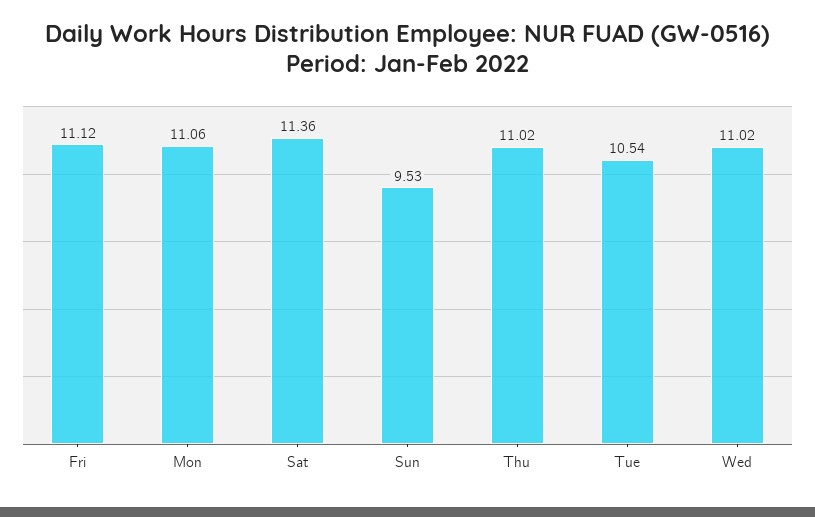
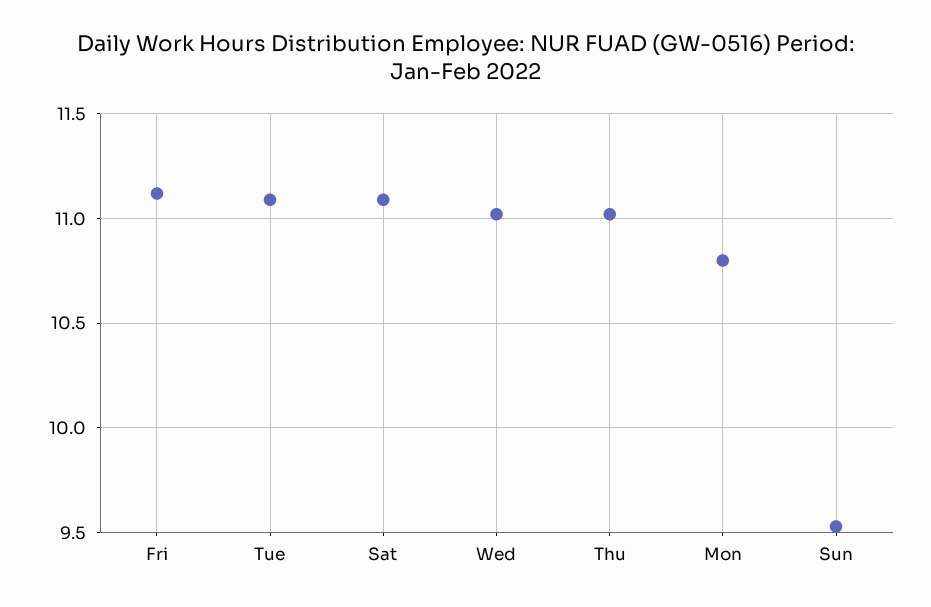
Mon: 11.06 -> 10.8
Sat: 11.36 -> 11.1
Tue: 10.54 -> 11.1

